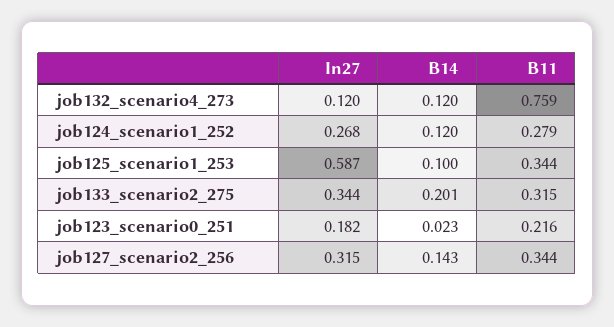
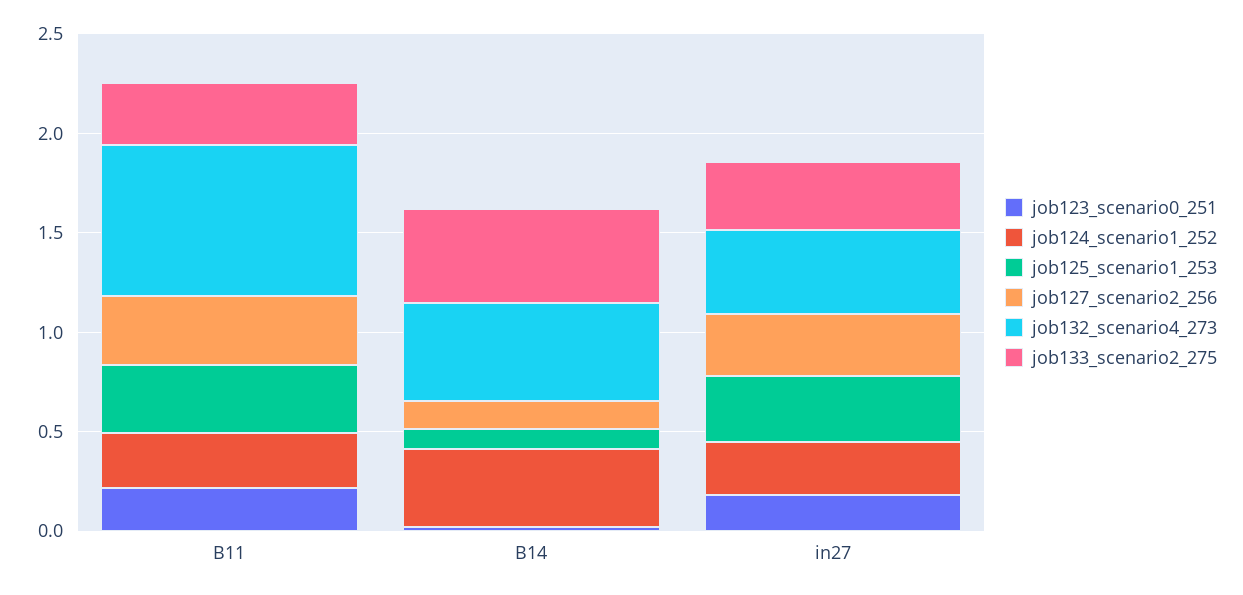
job132_scenario4_273, In27: 0.12 -> 0.4
job132_scenario4_273, B14: 0.12 -> 0.5
job124_scenario1_252, B14: 0.12 -> 0.4
job125_scenario1_253, In27: 0.587 -> 0.3
job133_scenario2_275, B14: 0.201 -> 0.5

